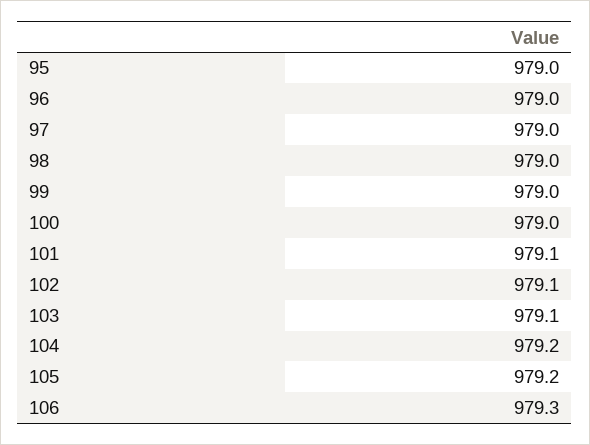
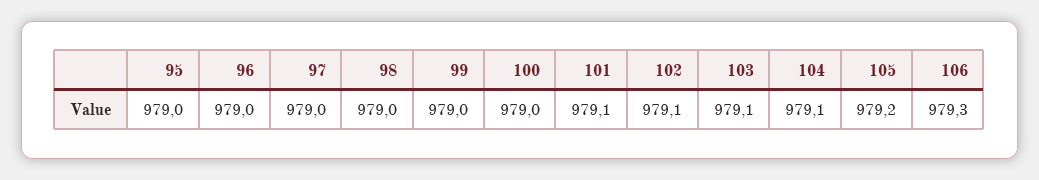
104: 979.2 -> 979.1

